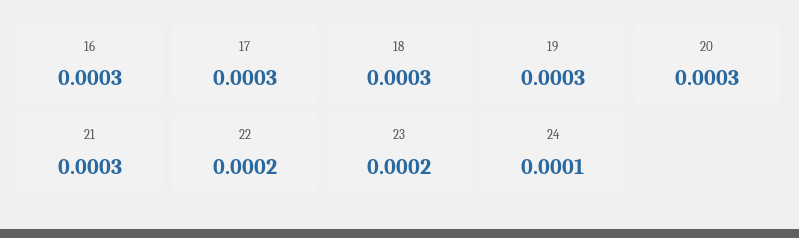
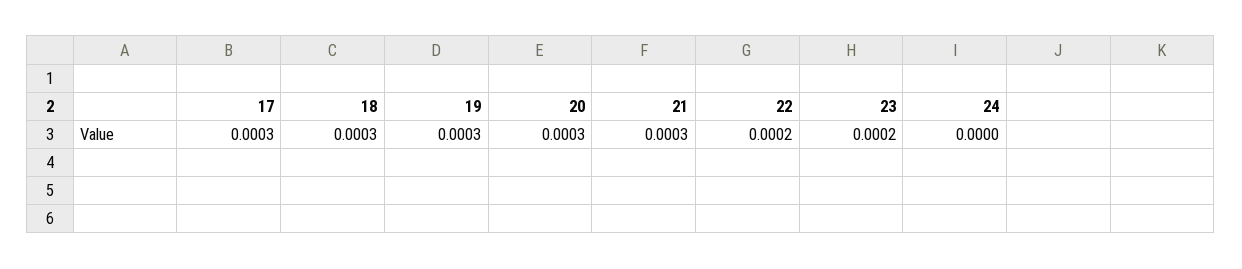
16: 0.0003 -> none
24: 0.0001 -> 0

